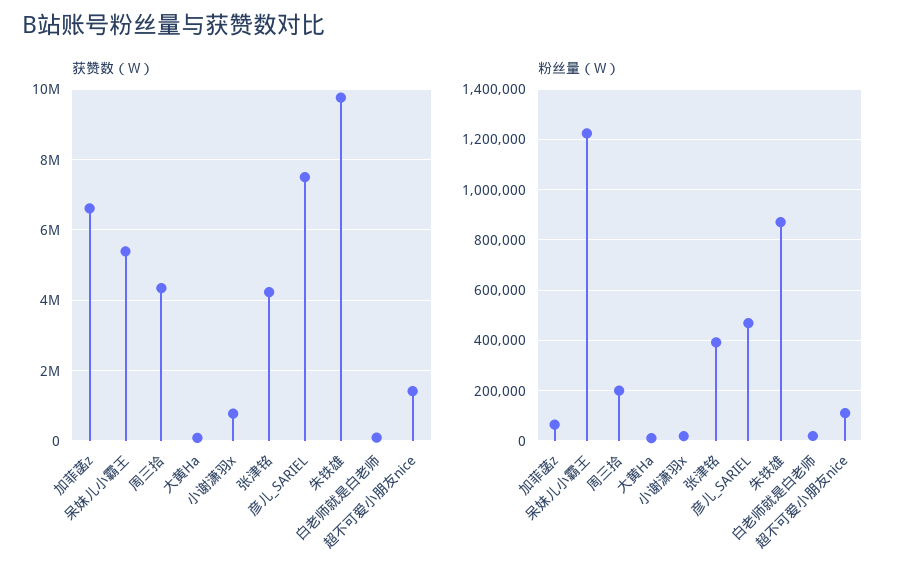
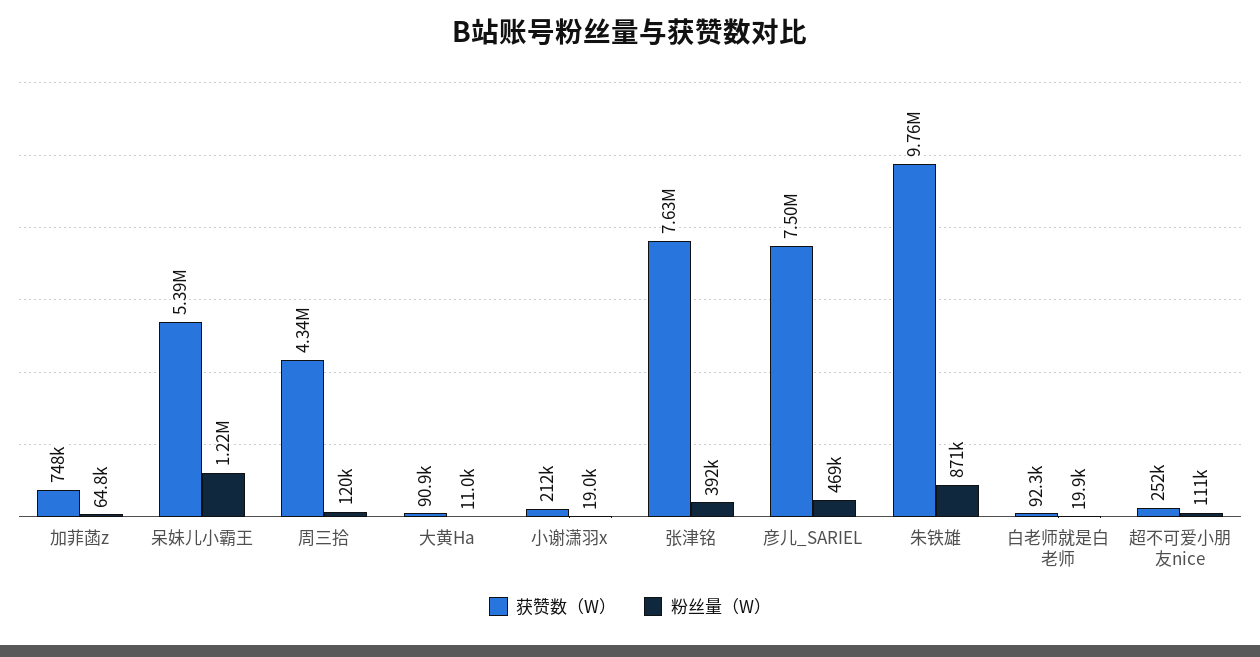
获赞数（W）, 加菲菡z: 6600000 -> 748000
获赞数（W）, 小谢潇羽x: 800000 -> 212000
获赞数（W）, 张津铭: 4200000 -> 7630000
获赞数（W）, 超不可爱小朋友nice: 1400000 -> 252000
粉丝量（W）, 周三拾: 200000 -> 120000

